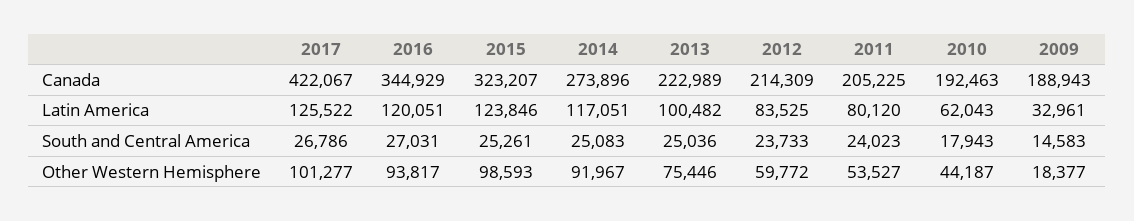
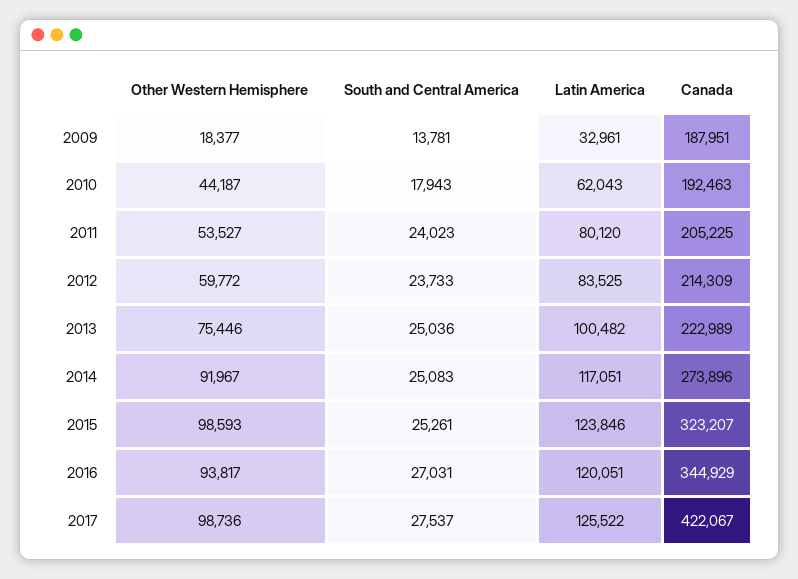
2009, Canada: 188943 -> 187951
2017, South and Central America: 26786 -> 27537
2009, South and Central America: 14583 -> 13781
2017, Other Western Hemisphere: 101277 -> 98736

